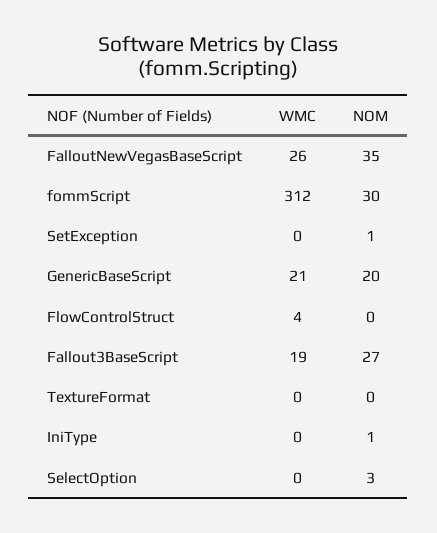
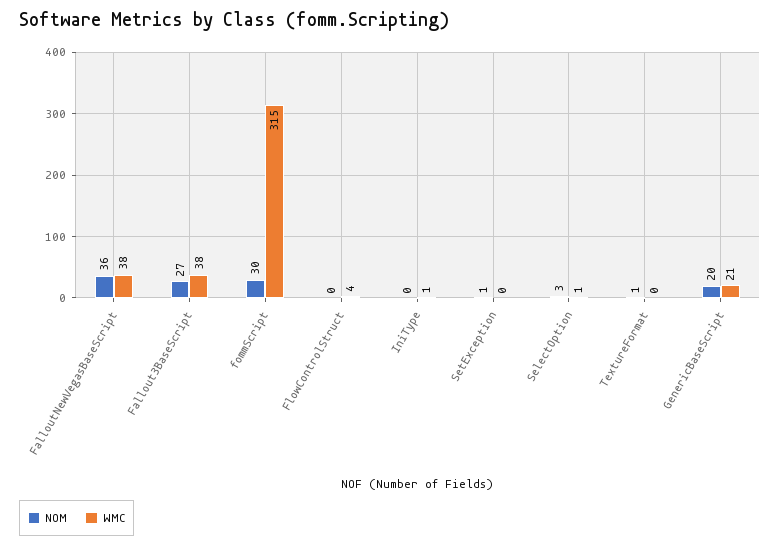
WMC, FalloutNewVegasBaseScript: 26 -> 38
NOM, FalloutNewVegasBaseScript: 35 -> 36
WMC, fommScript: 312 -> 315
WMC, Fallout3BaseScript: 19 -> 38
NOM, TextureFormat: 0 -> 1
WMC, IniType: 0 -> 1
NOM, IniType: 1 -> 0
WMC, SelectOption: 0 -> 1

